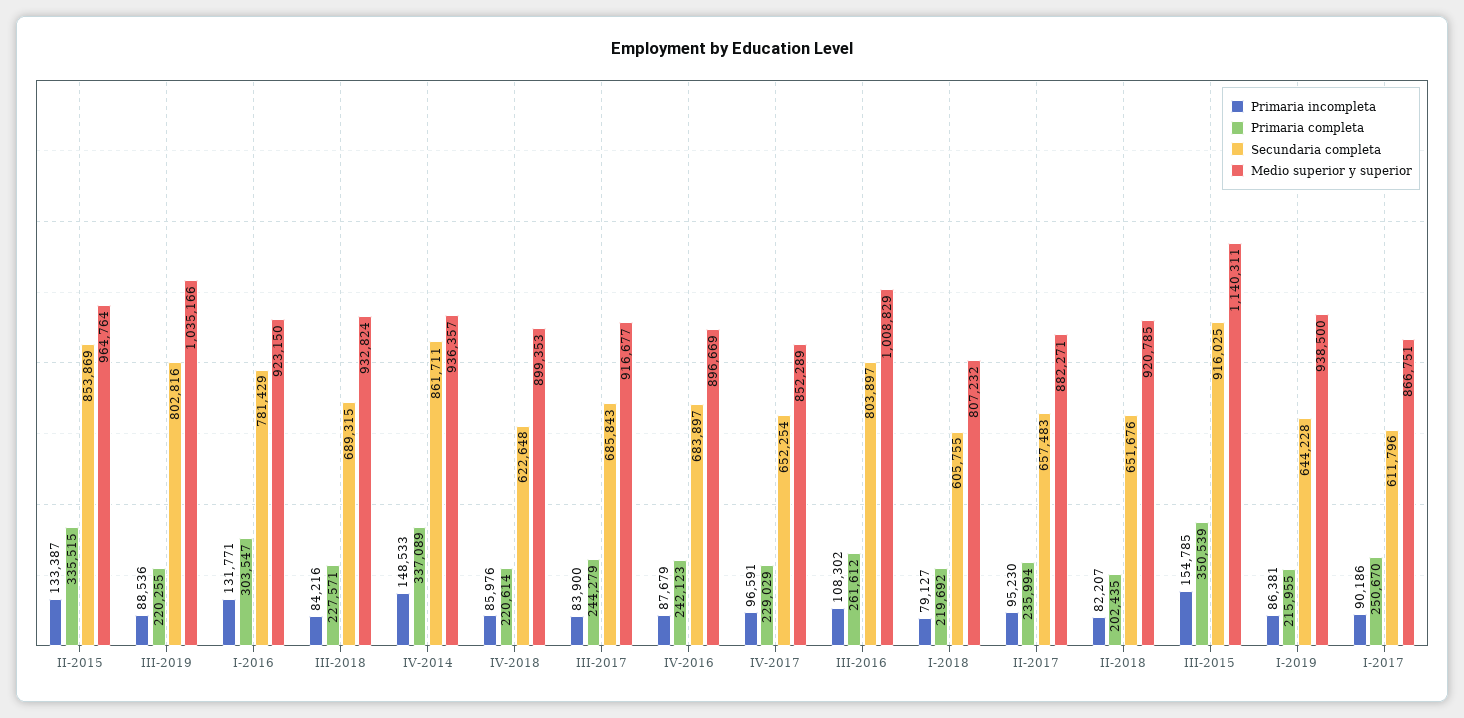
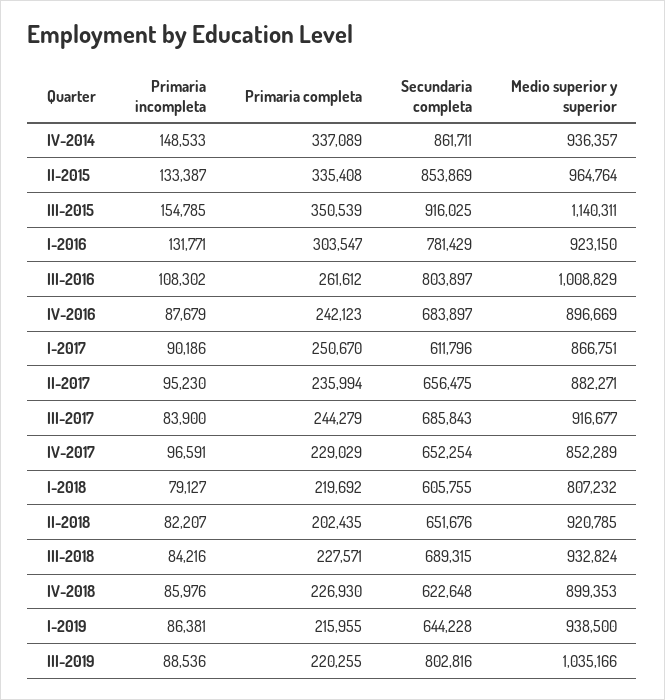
Primaria completa, II-2015: 335515 -> 335408
Primaria completa, IV-2018: 220614 -> 226930
Secundaria completa, II-2017: 657483 -> 656475

